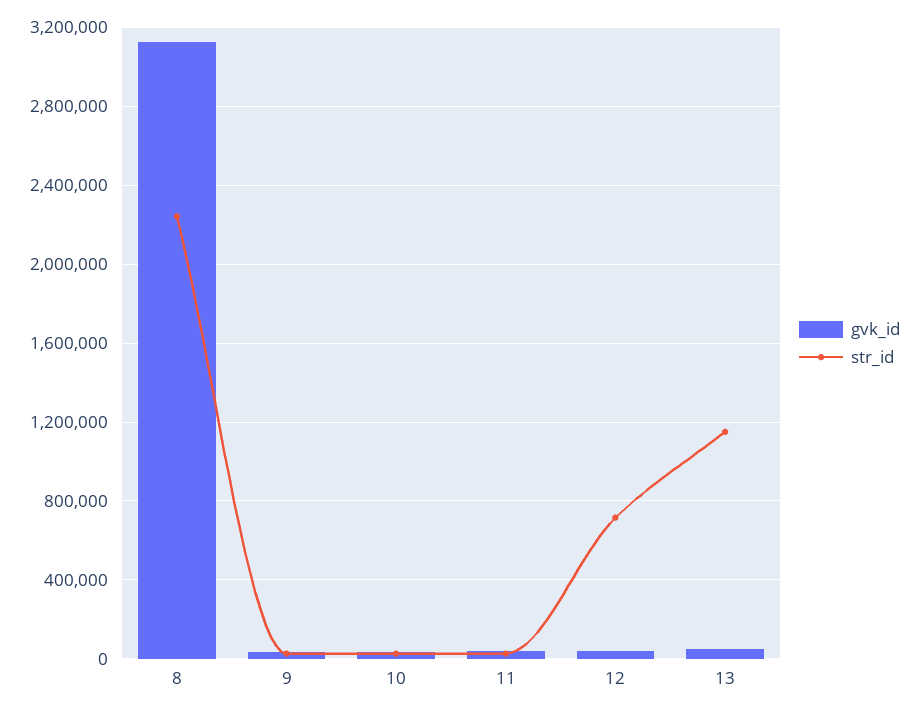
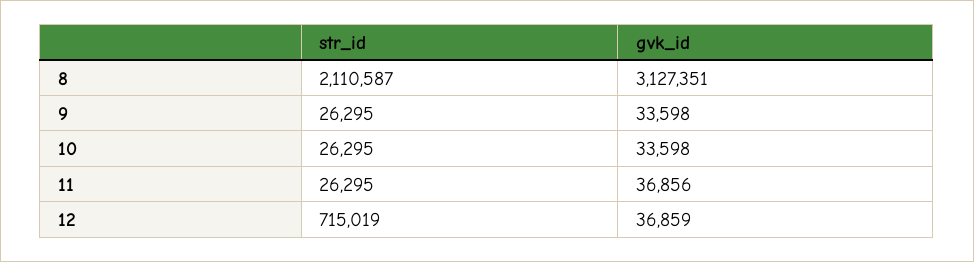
str_id, 8: 2250000 -> 2110587
gvk_id, 13: 50000 -> none
str_id, 13: 1150000 -> none

